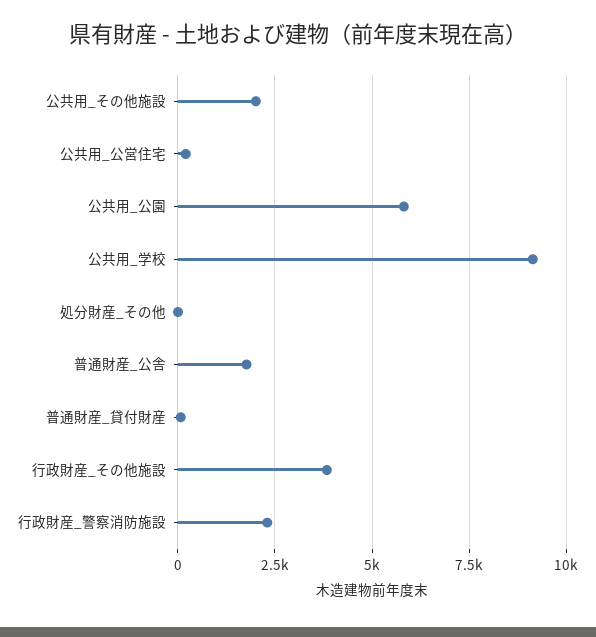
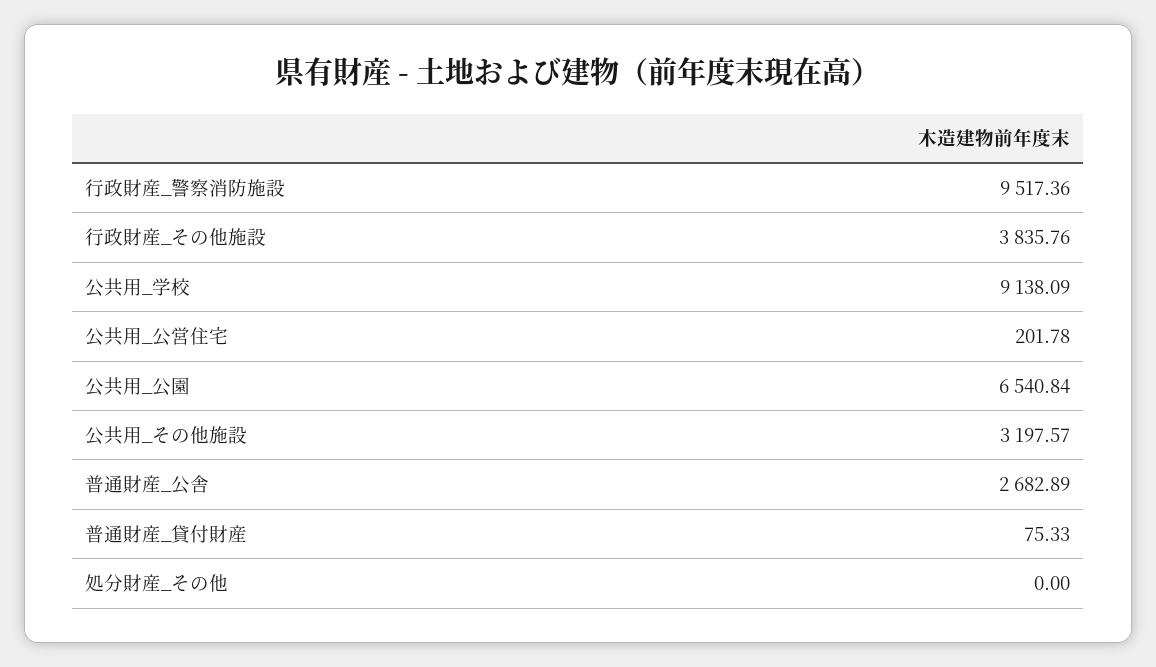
公共用_その他施設: 2000 -> 3197.57
公共用_公園: 5750 -> 6540.84
普通財産_公舎: 1750 -> 2682.89
行政財産_警察消防施設: 2250 -> 9517.36

